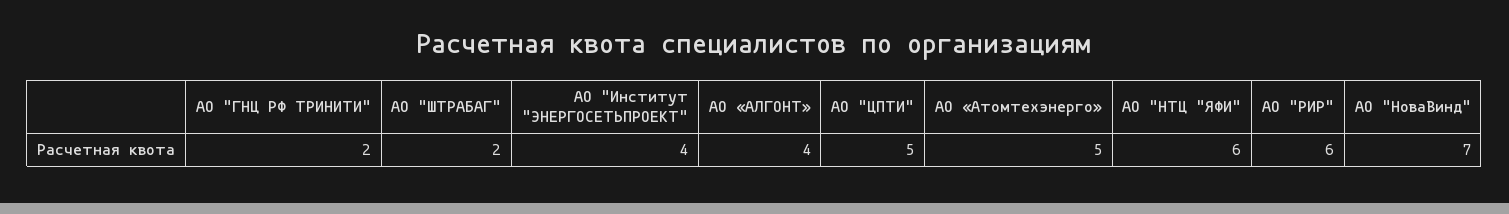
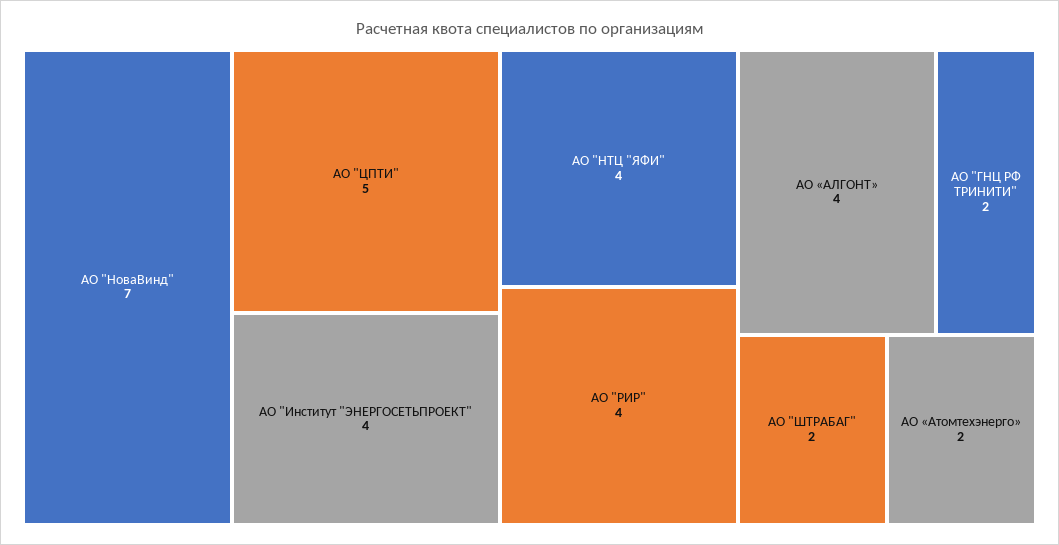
АО «Атомтехэнерго»: 5 -> 2
АО "НТЦ "ЯФИ": 6 -> 4
АО "РИР": 6 -> 4

